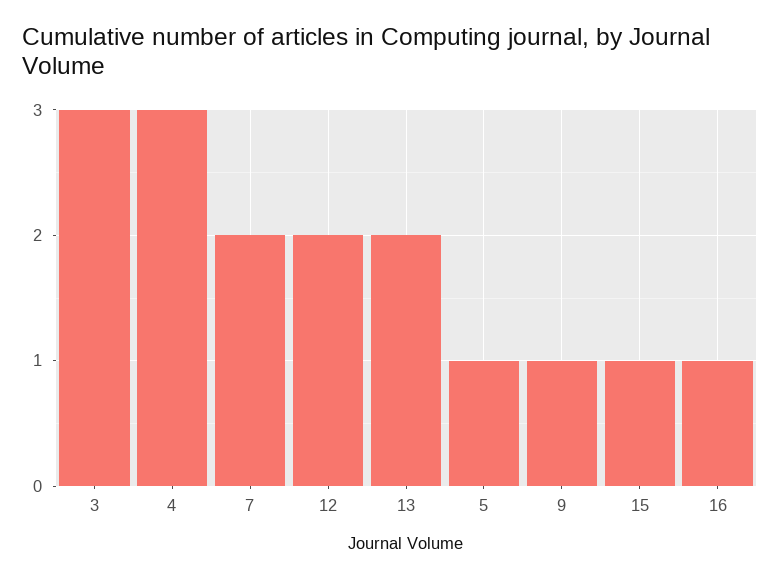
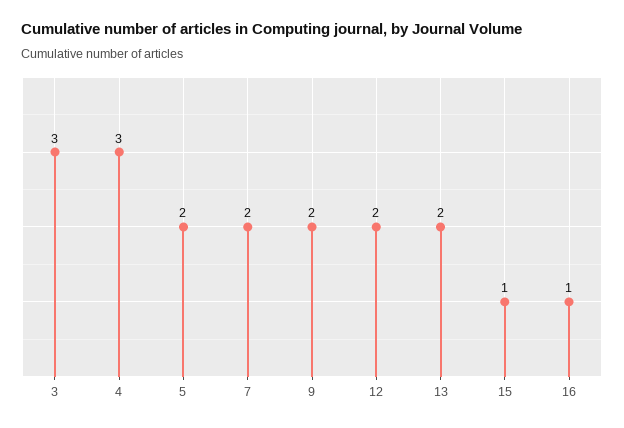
5: 1 -> 2
9: 1 -> 2

